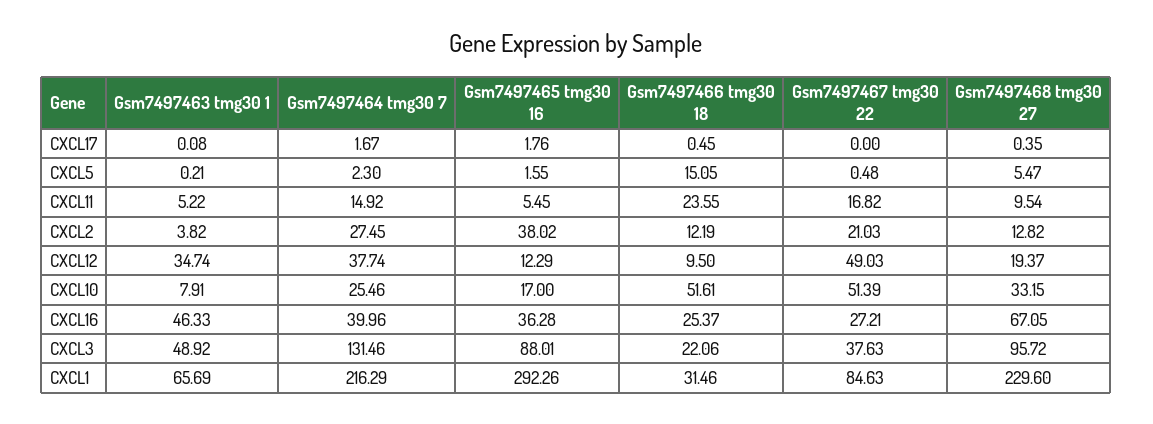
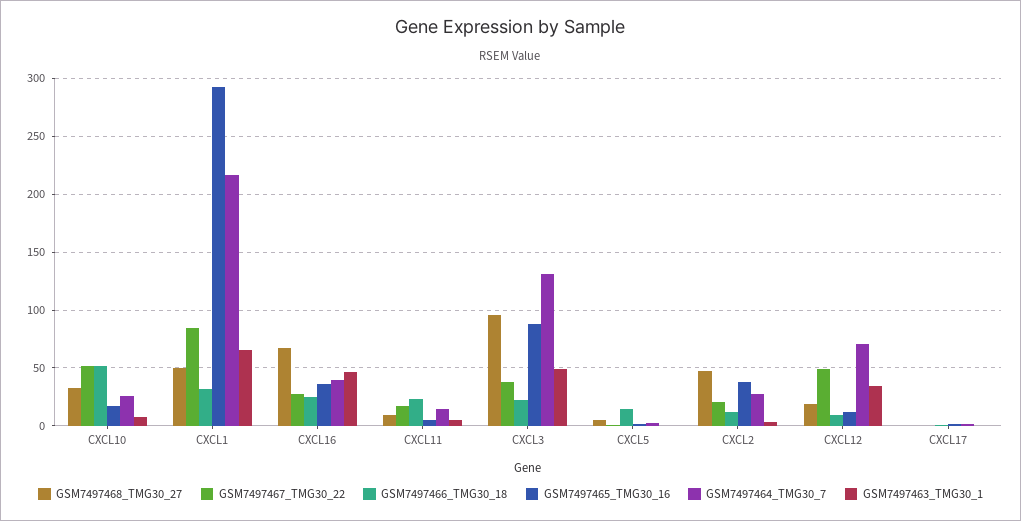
Gsm7497468 tmg30 27, CXCL2: 12.82 -> 50
Gsm7497464 tmg30 7, CXCL12: 37.74 -> 70
Gsm7497468 tmg30 27, CXCL1: 229.6 -> 50

